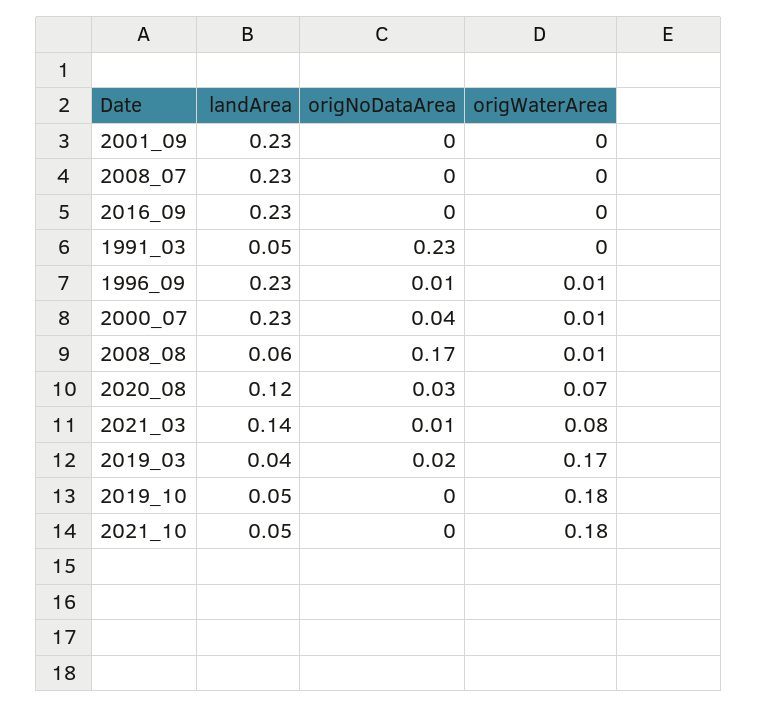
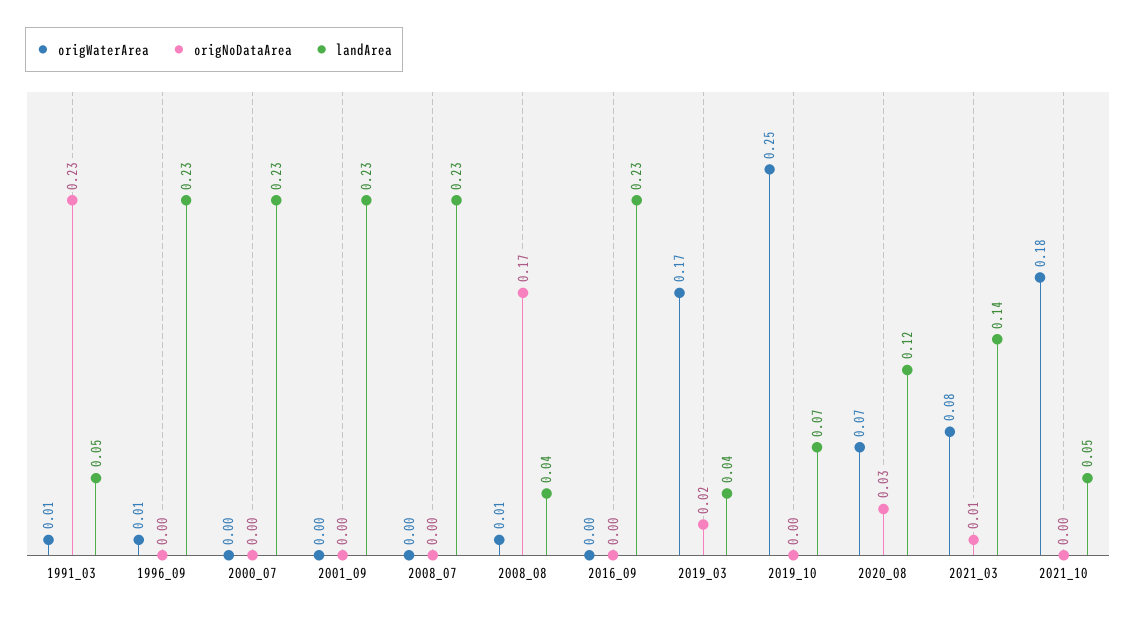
origWaterArea, 1991_03: 0 -> 0.01
origNoDataArea, 1996_09: 0.01 -> 0
origNoDataArea, 2000_07: 0.04 -> 0
origWaterArea, 2000_07: 0.01 -> 0
landArea, 2008_08: 0.06 -> 0.04
landArea, 2019_10: 0.05 -> 0.07
origWaterArea, 2019_10: 0.18 -> 0.25

